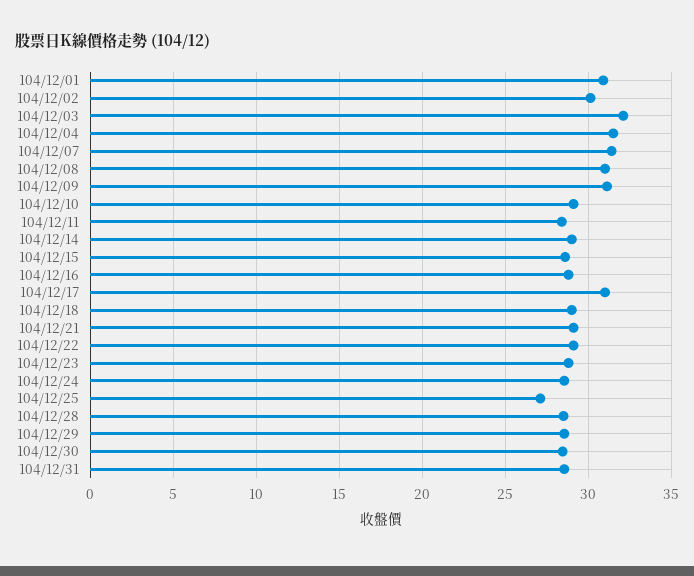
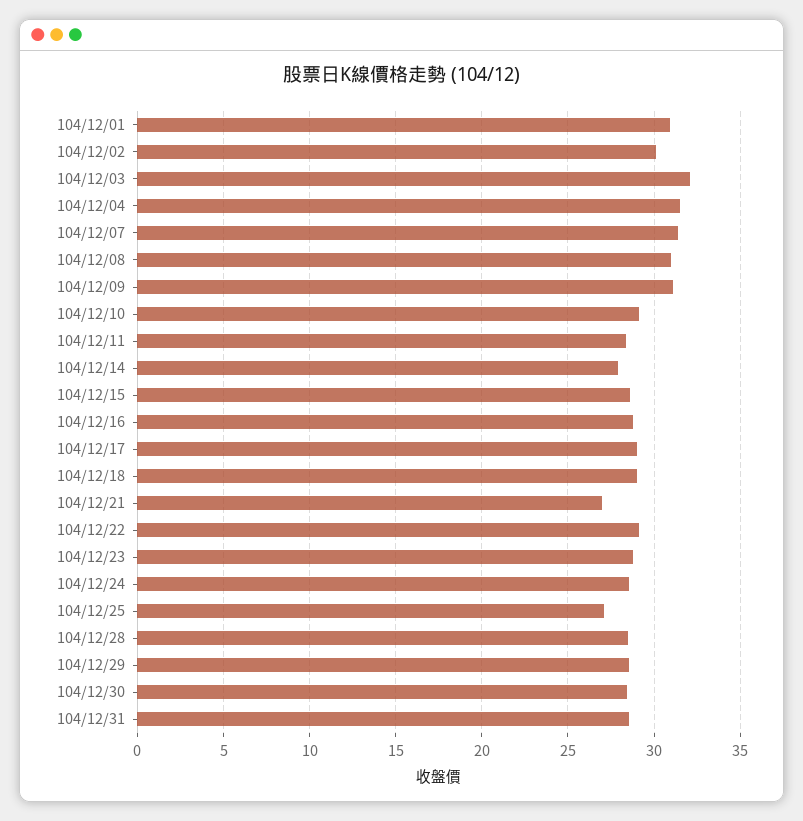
104/12/14: 29 -> 28
104/12/17: 31 -> 29
104/12/21: 29 -> 27

